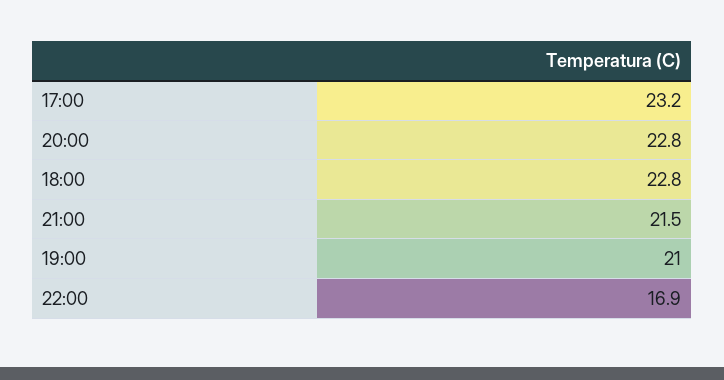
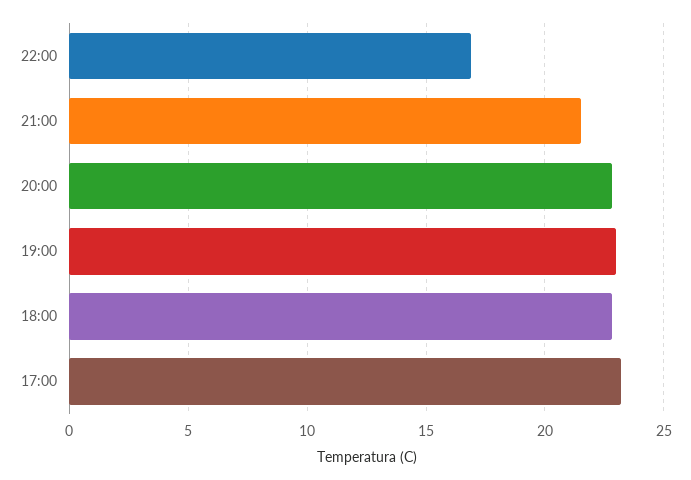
19:00: 21 -> 23

